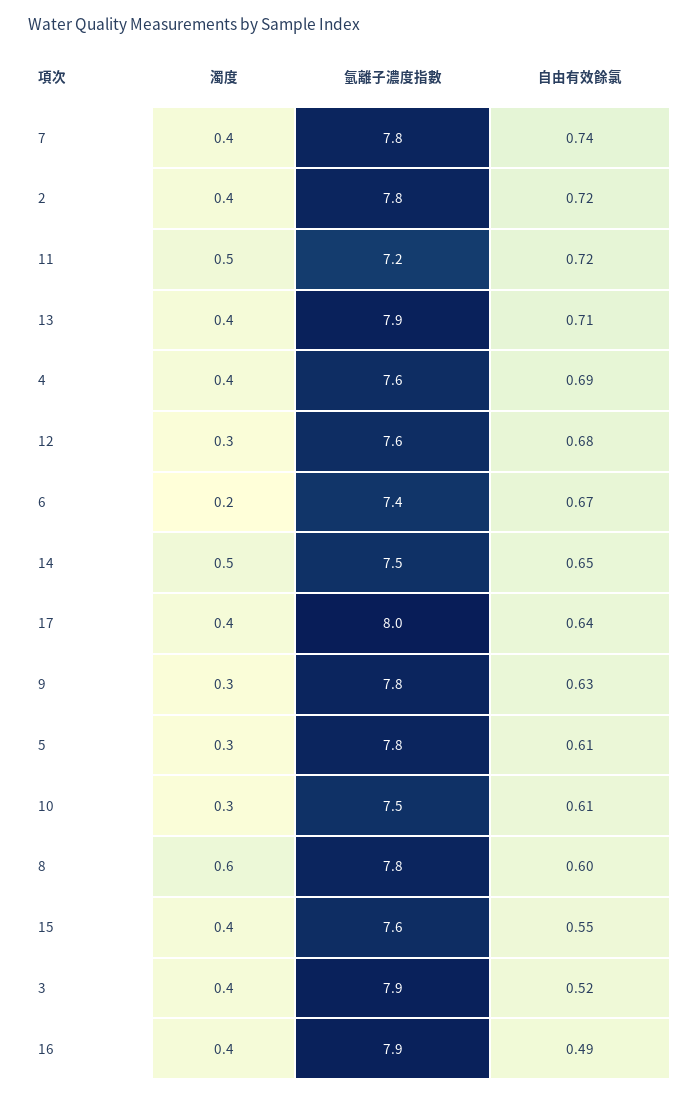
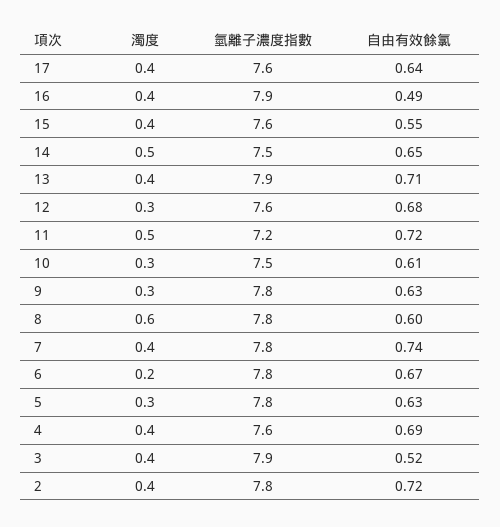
氫離子濃度指數, 6: 7.4 -> 7.8
氫離子濃度指數, 17: 8 -> 7.6
自由有效餘氯, 5: 0.61 -> 0.63

